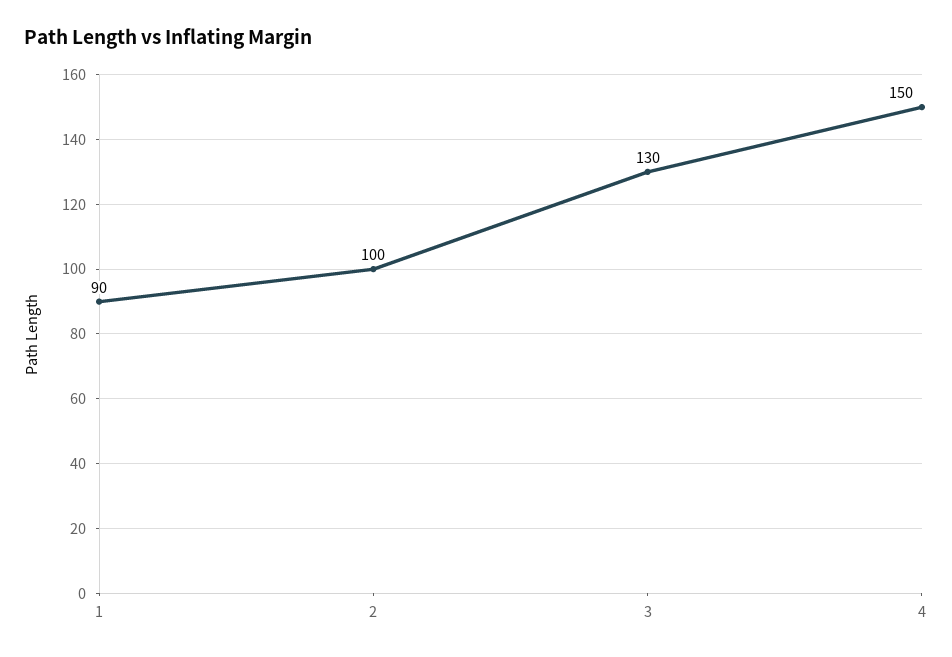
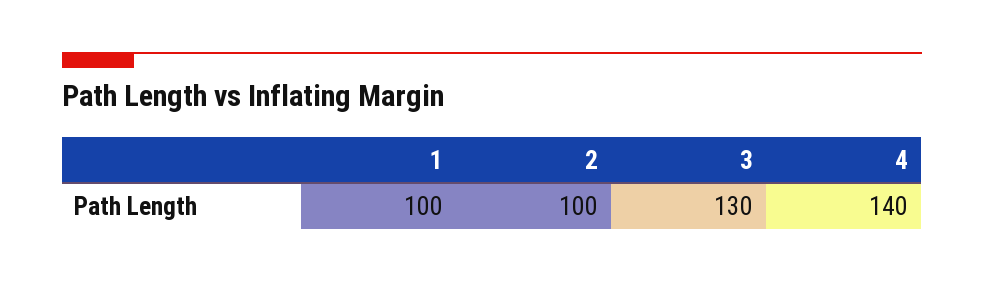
1: 90 -> 100
4: 150 -> 140

